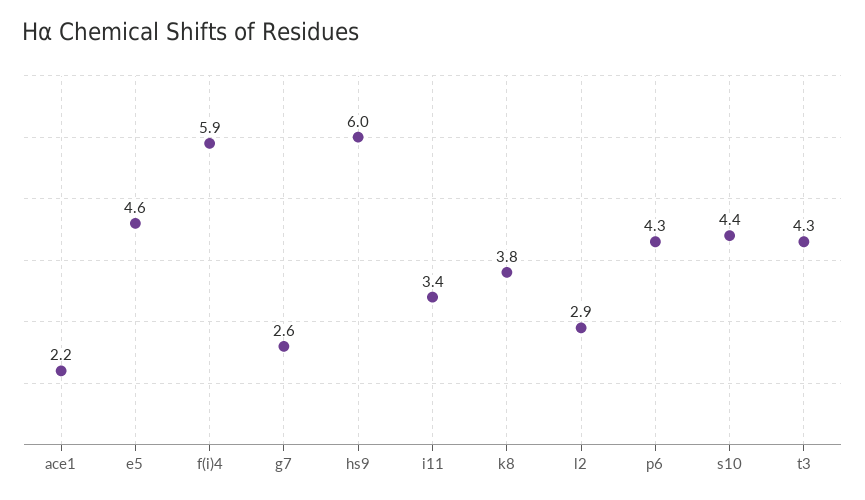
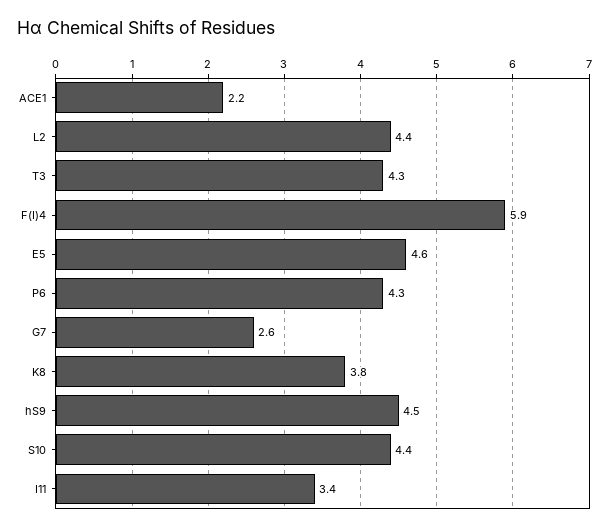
hs9: 6 -> 4.5
l2: 2.9 -> 4.4

